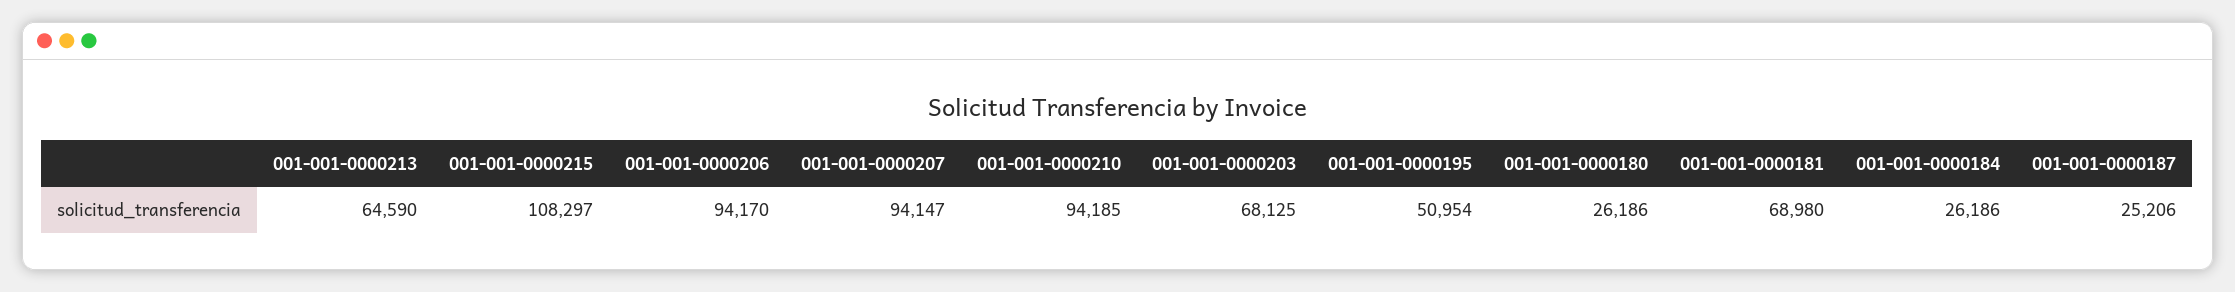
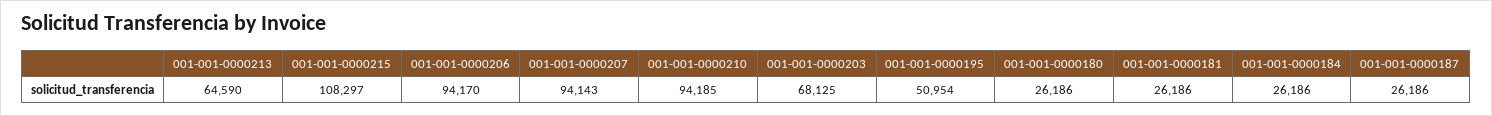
001-001-0000207: 94147 -> 94143
001-001-0000181: 68980 -> 26186
001-001-0000187: 25206 -> 26186

